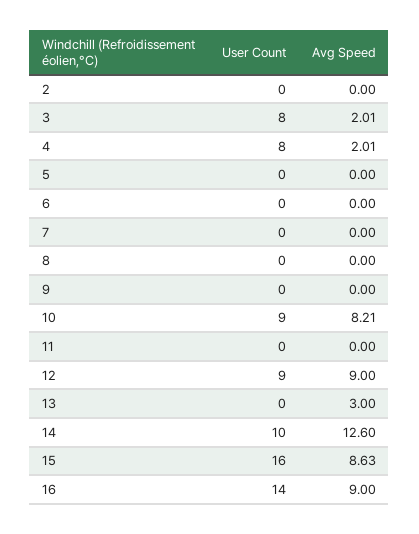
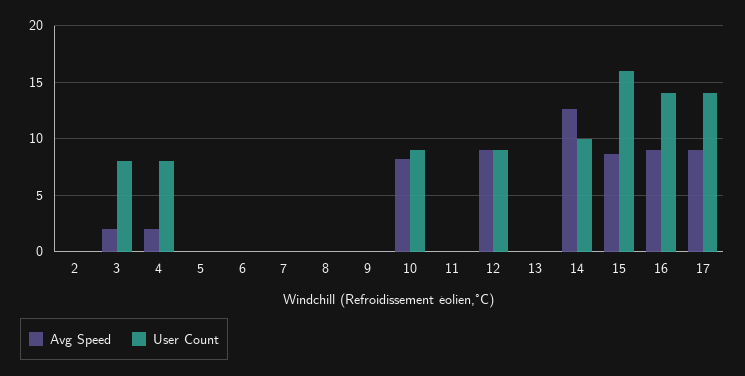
Avg Speed, 13: 3 -> 0
Avg Speed, 17: none -> 9
User Count, 17: none -> 14

